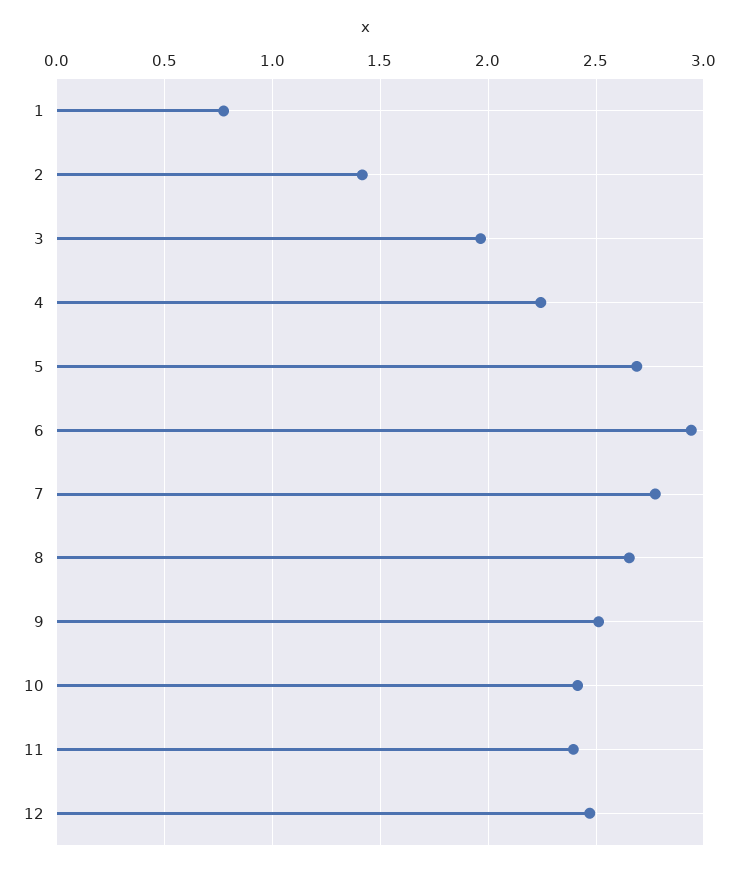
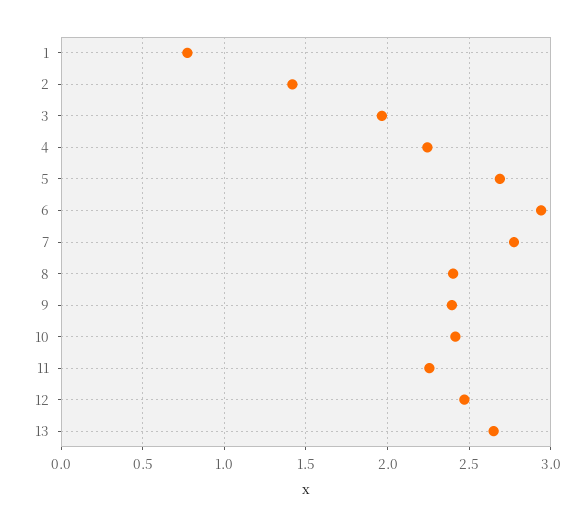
8: 2.65 -> 2.4
9: 2.5 -> 2.4
11: 2.4 -> 2.25
13: none -> 2.65

